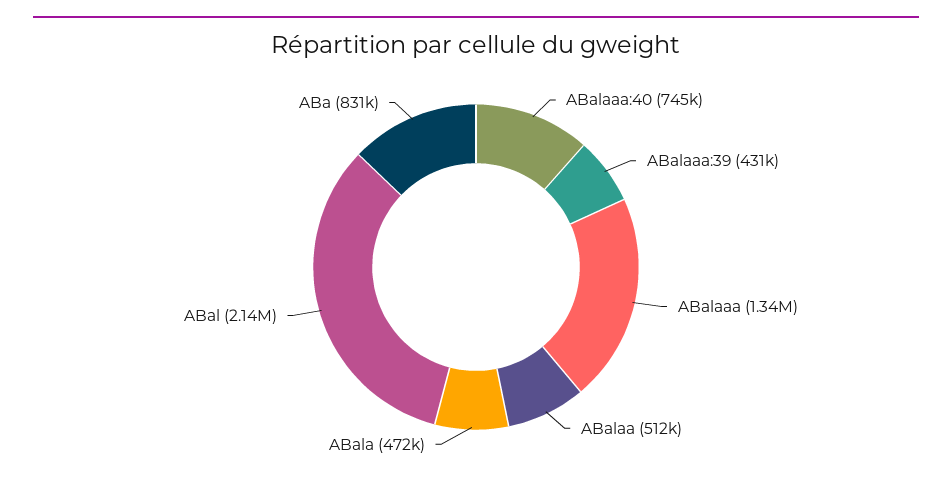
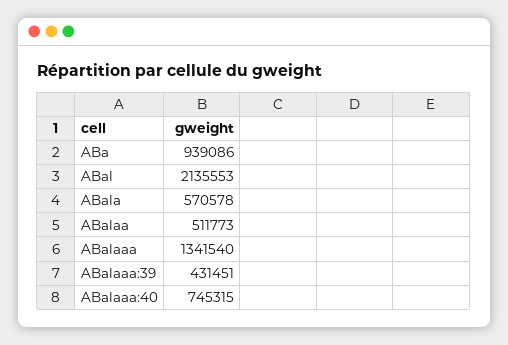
ABala: 472000 -> 570578
ABa: 831000 -> 939086

